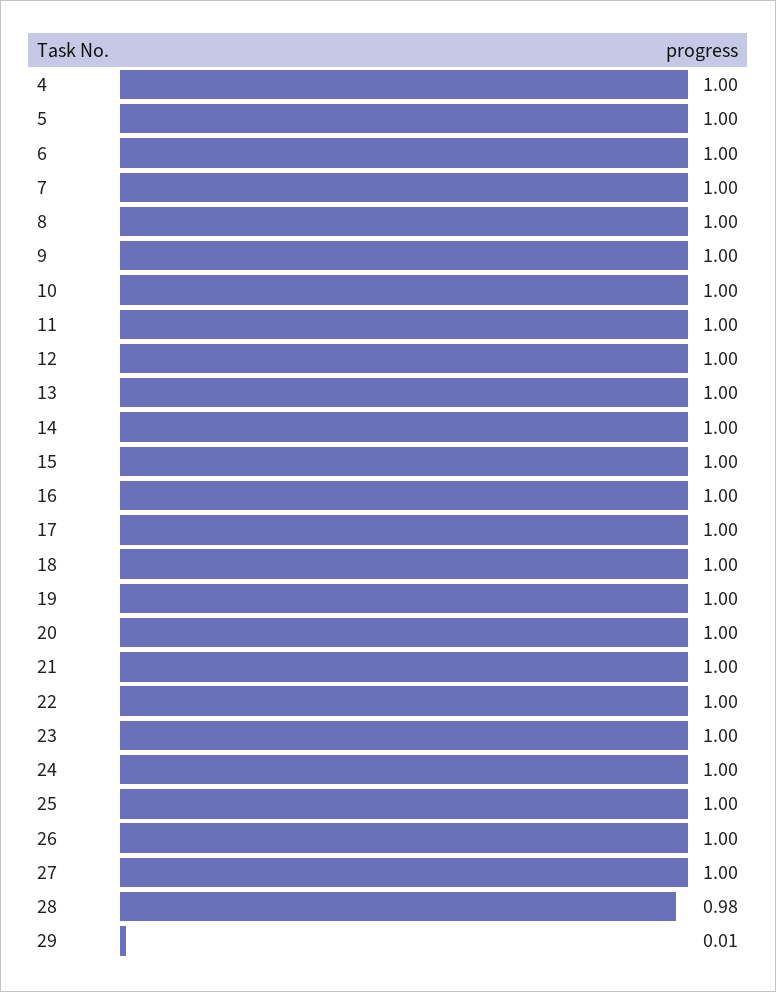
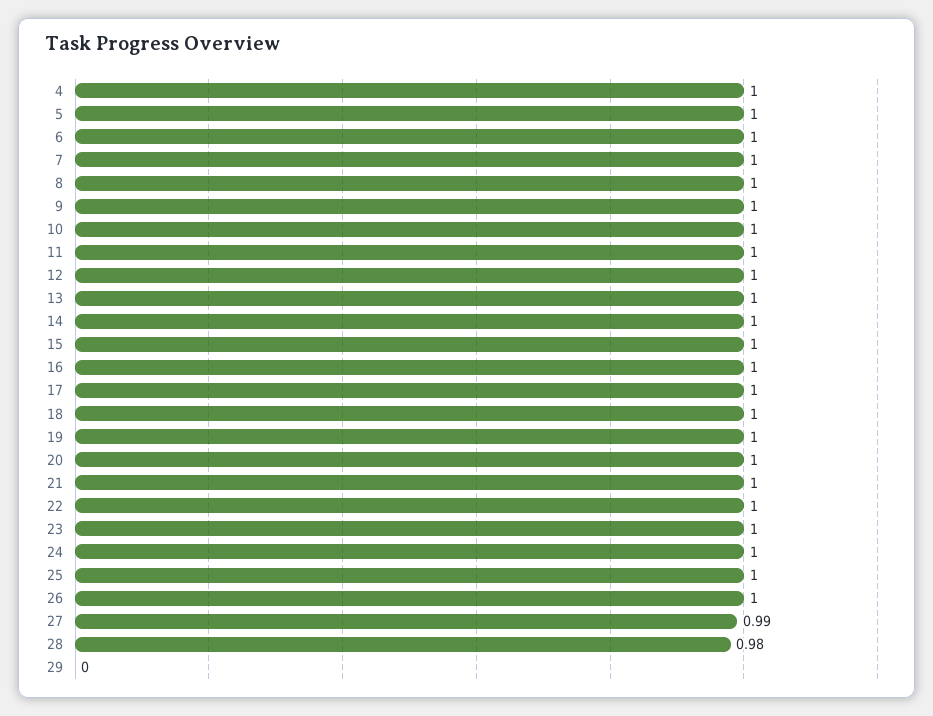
27: 1 -> 0.99
29: 0.01 -> 0

